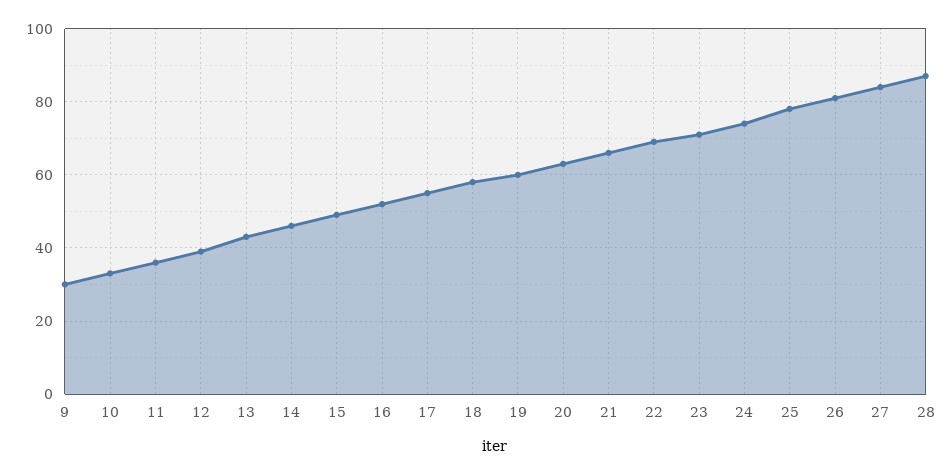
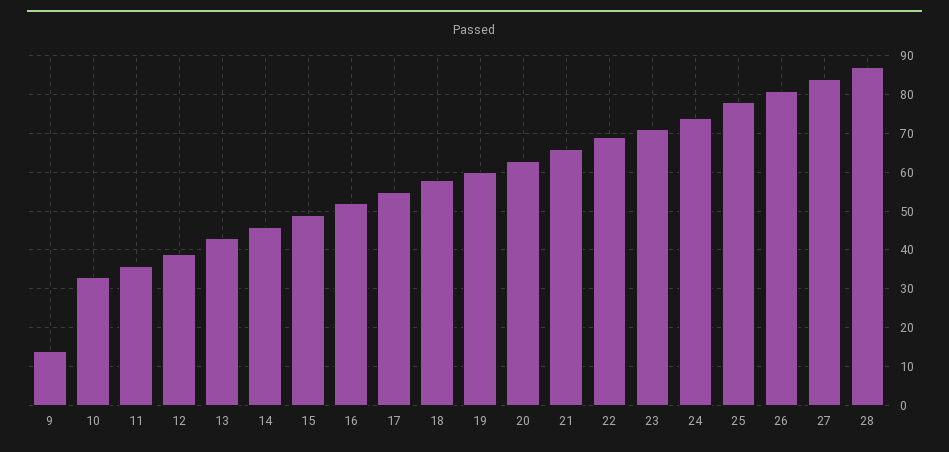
9: 30 -> 15

